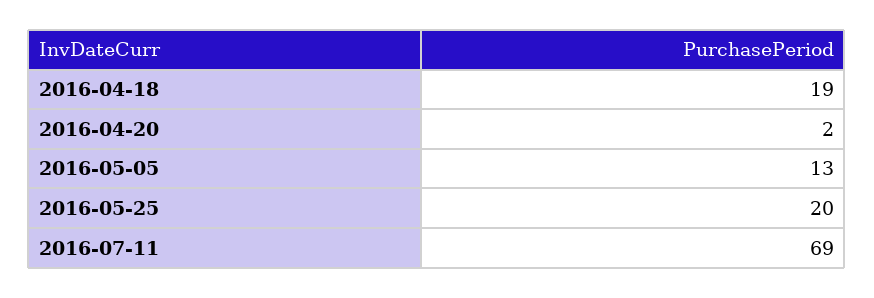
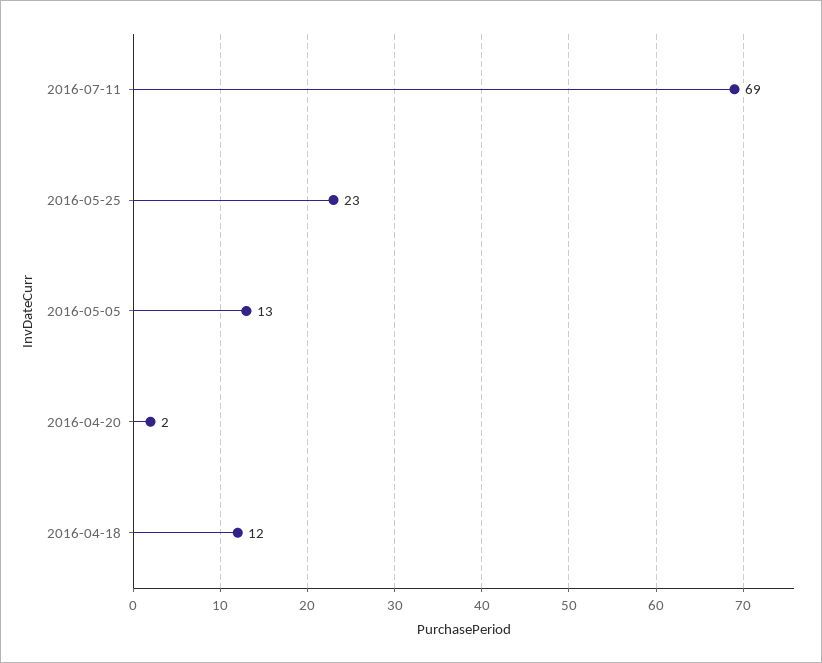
2016-04-18: 19 -> 12
2016-05-25: 20 -> 23

